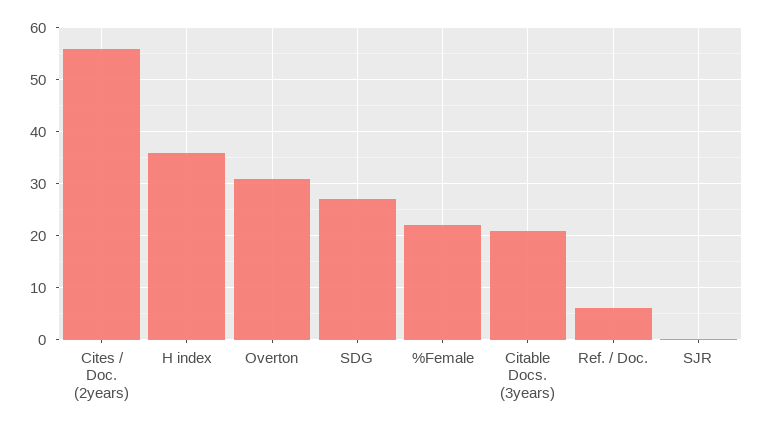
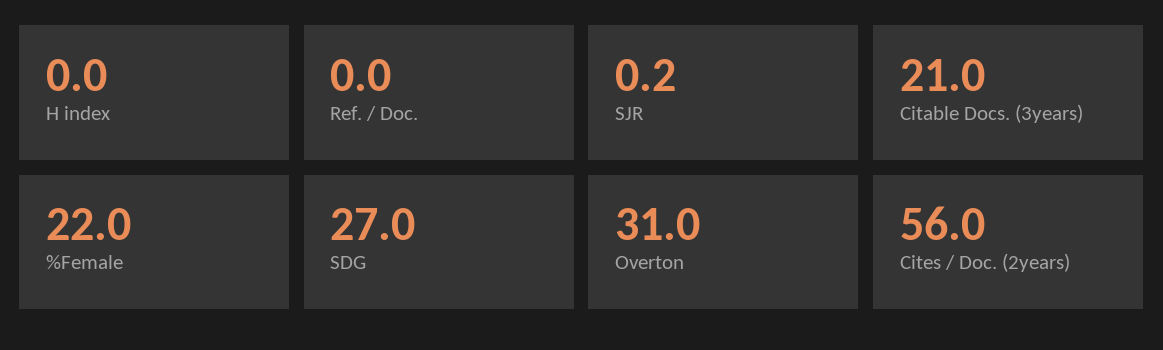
H index: 36 -> 0
Ref. / Doc.: 6 -> 0

